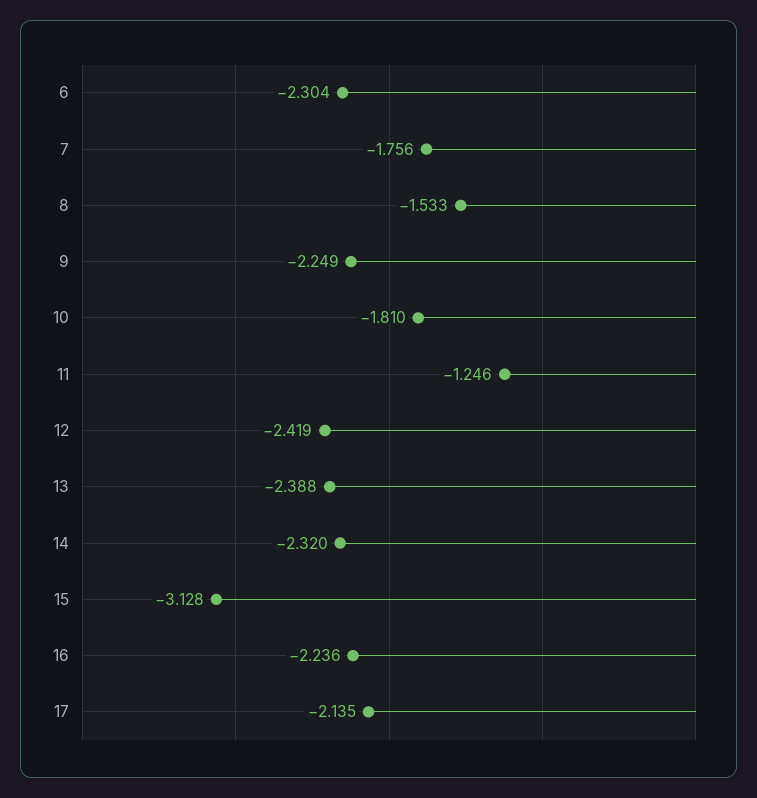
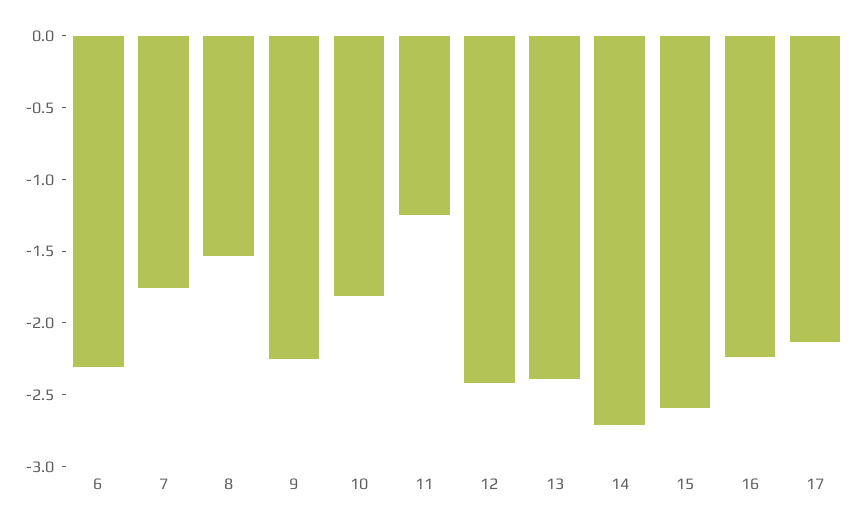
14: -2.32 -> -2.7
15: -3.128 -> -2.6

